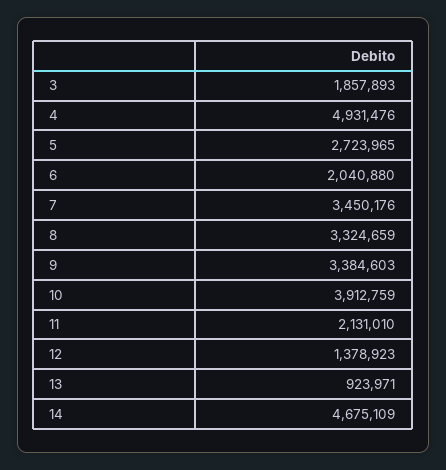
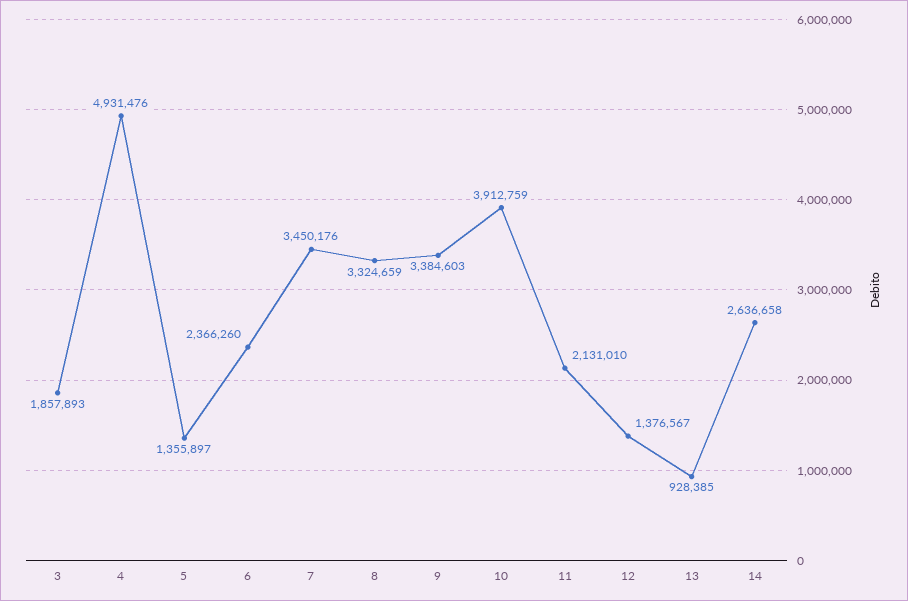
5: 2723965 -> 1355897
6: 2040880 -> 2366260
12: 1378923 -> 1376567
13: 923971 -> 928385
14: 4675109 -> 2636658

